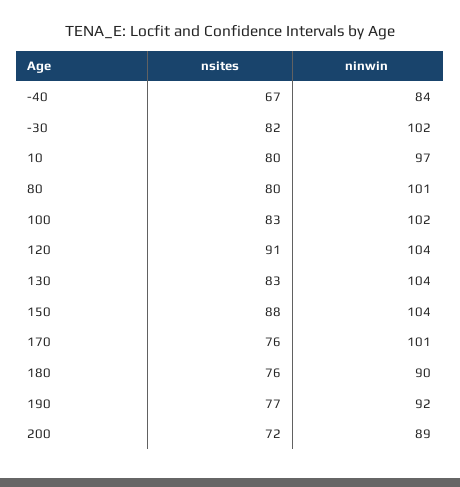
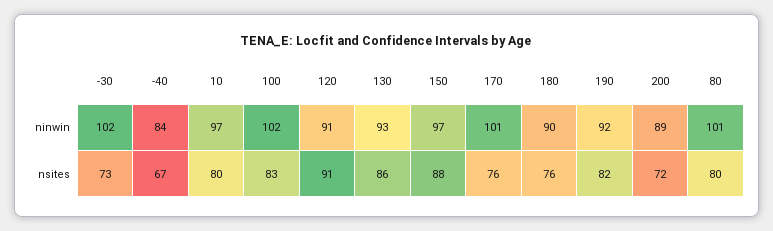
nsites, -30: 82 -> 73
ninwin, 120: 104 -> 91
nsites, 130: 83 -> 86
ninwin, 130: 104 -> 93
ninwin, 150: 104 -> 97
nsites, 190: 77 -> 82

